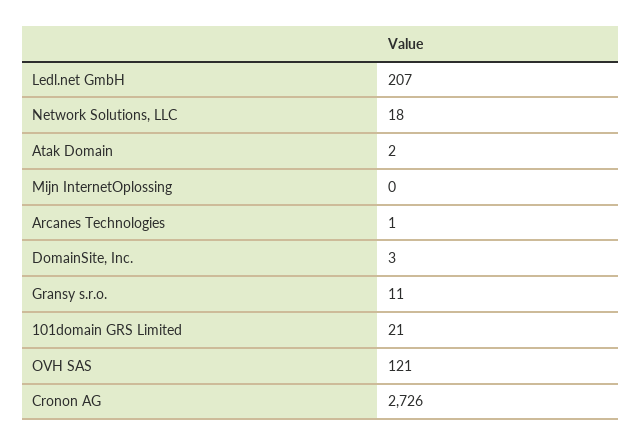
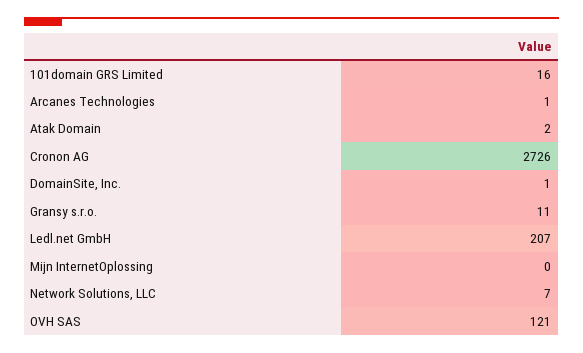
Network Solutions, LLC: 18 -> 7
DomainSite, Inc.: 3 -> 1
101domain GRS Limited: 21 -> 16

